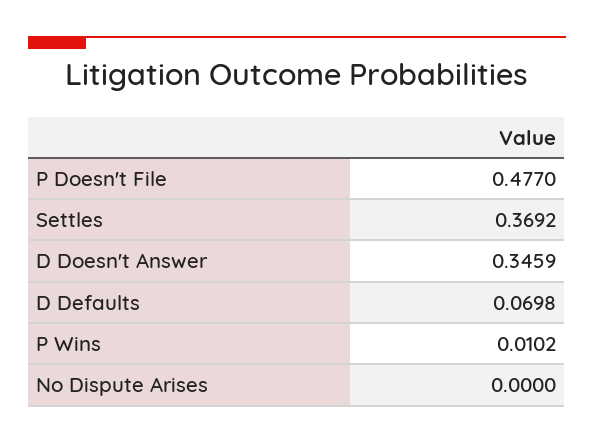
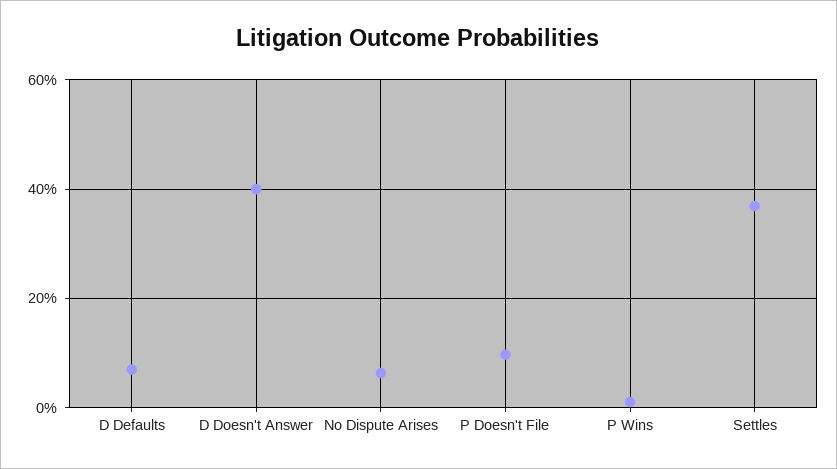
P Doesn't File: 0.477 -> 0.1
D Doesn't Answer: 0.3459 -> 0.4
No Dispute Arises: 0 -> 0.06

